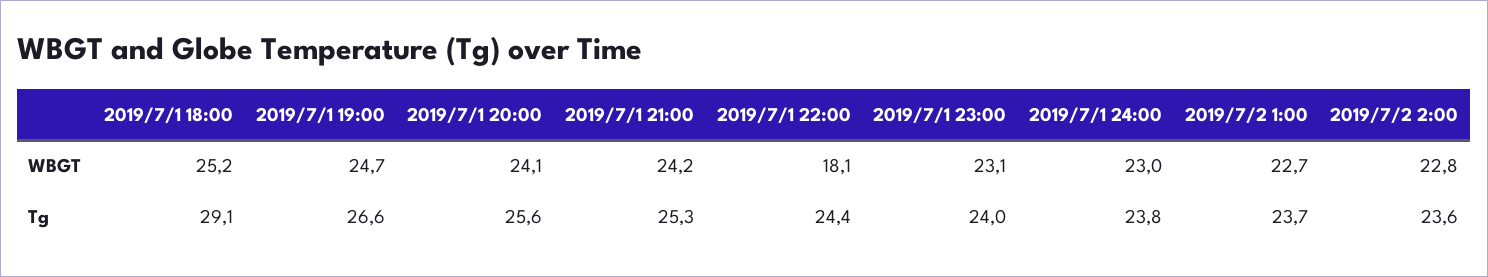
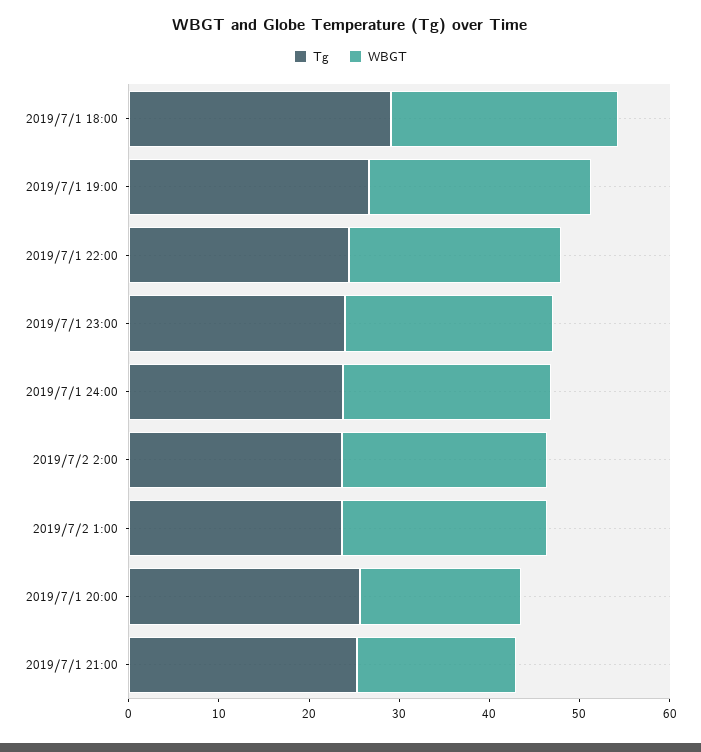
WBGT, 2019/7/1 20:00: 24.1 -> 18
WBGT, 2019/7/1 21:00: 24.2 -> 18
WBGT, 2019/7/1 22:00: 18.1 -> 24

